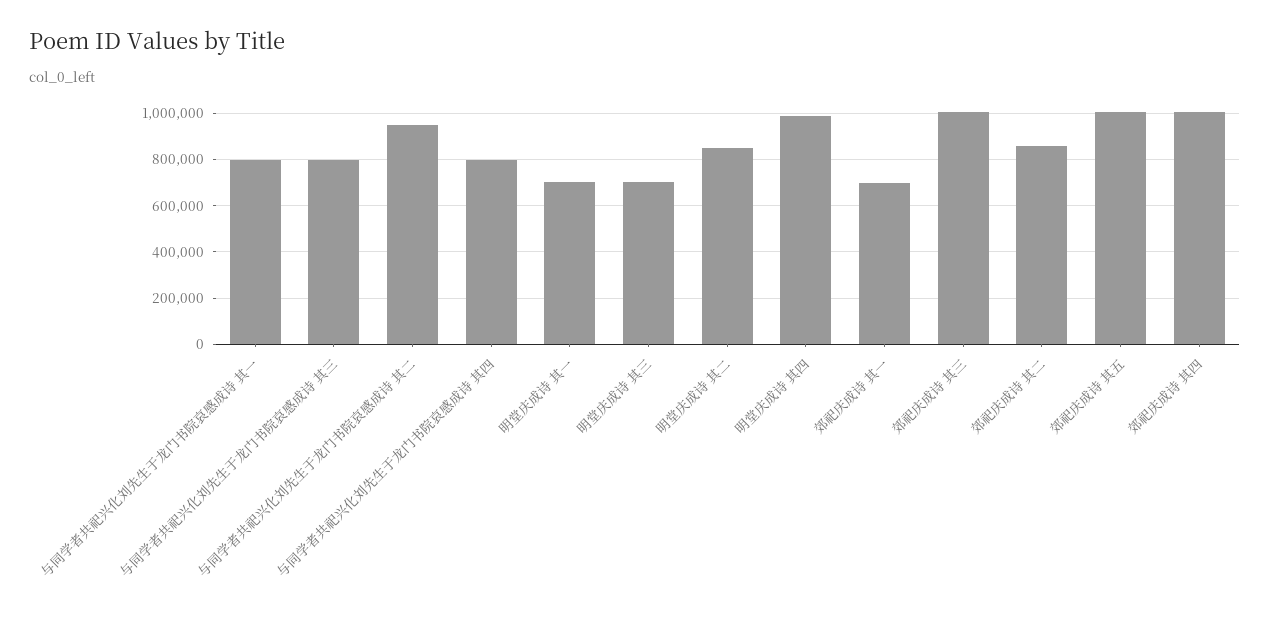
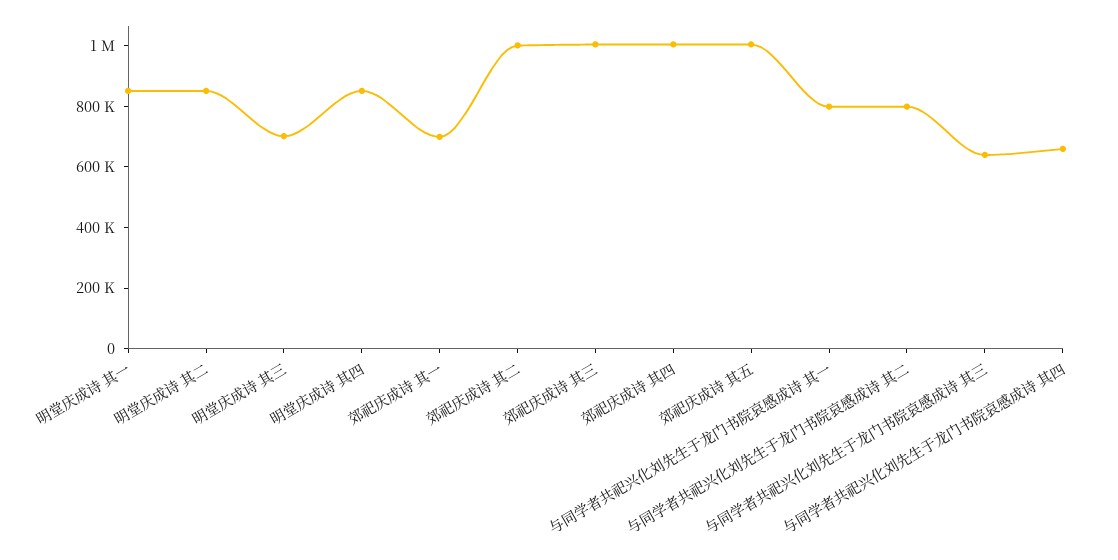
与同学者共祀兴化刘先生于龙门书院哀感成诗 其三: 800000 -> 650000
与同学者共祀兴化刘先生于龙门书院哀感成诗 其二: 950000 -> 800000
与同学者共祀兴化刘先生于龙门书院哀感成诗 其四: 800000 -> 650000
明堂庆成诗 其一: 700000 -> 850000
明堂庆成诗 其四: 1000000 -> 850000
郊祀庆成诗 其二: 850000 -> 1000000

